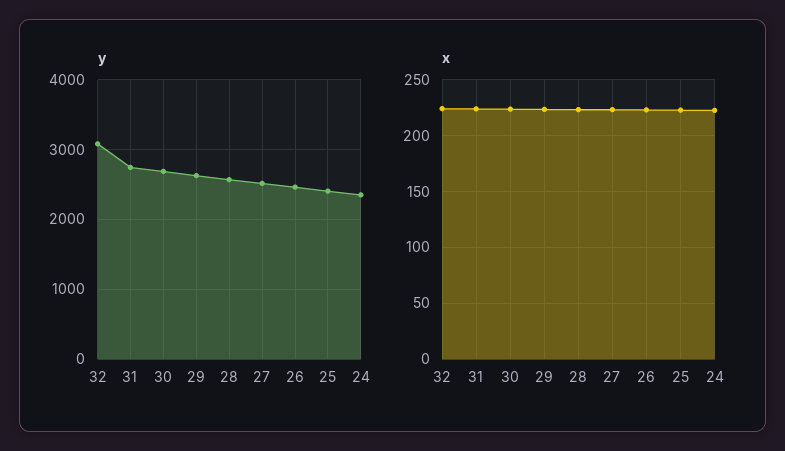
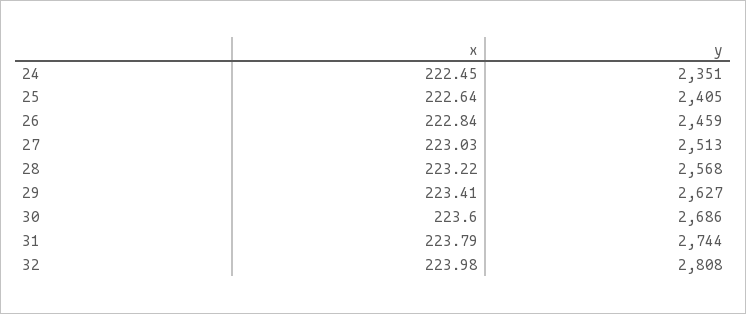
y, 32: 3100 -> 2808

